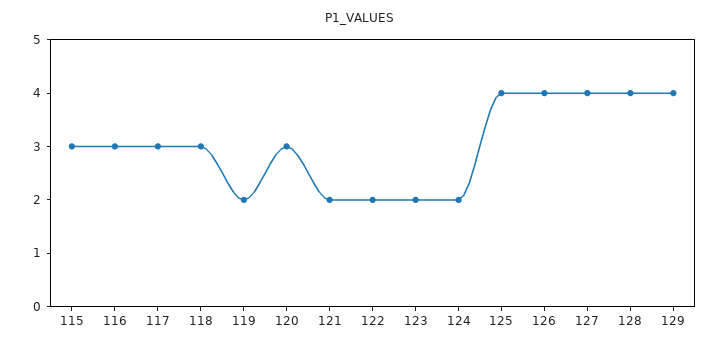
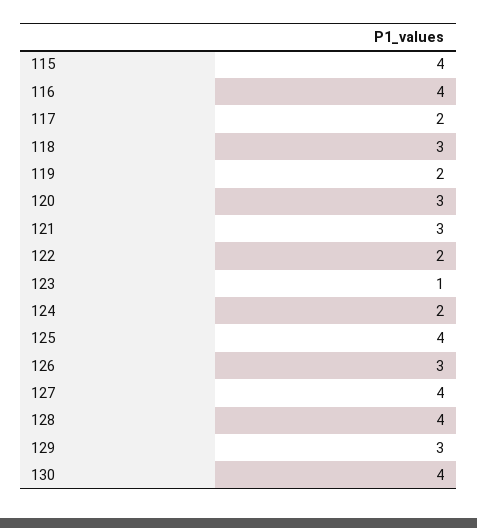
115: 3 -> 4
116: 3 -> 4
117: 3 -> 2
121: 2 -> 3
123: 2 -> 1
126: 4 -> 3
129: 4 -> 3
130: none -> 4

